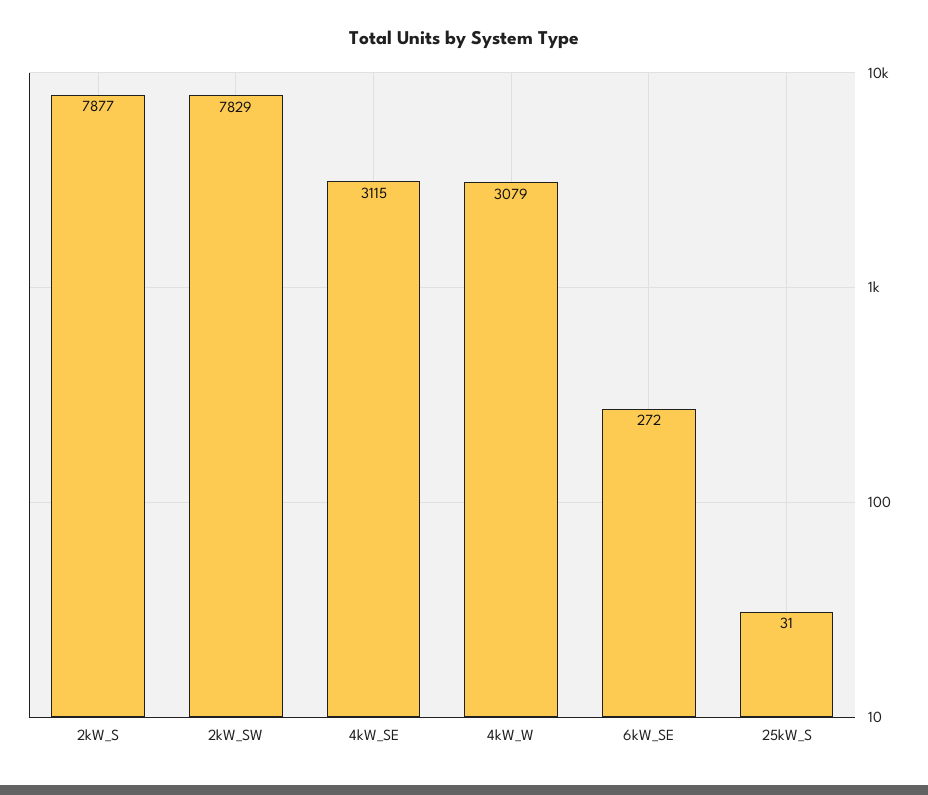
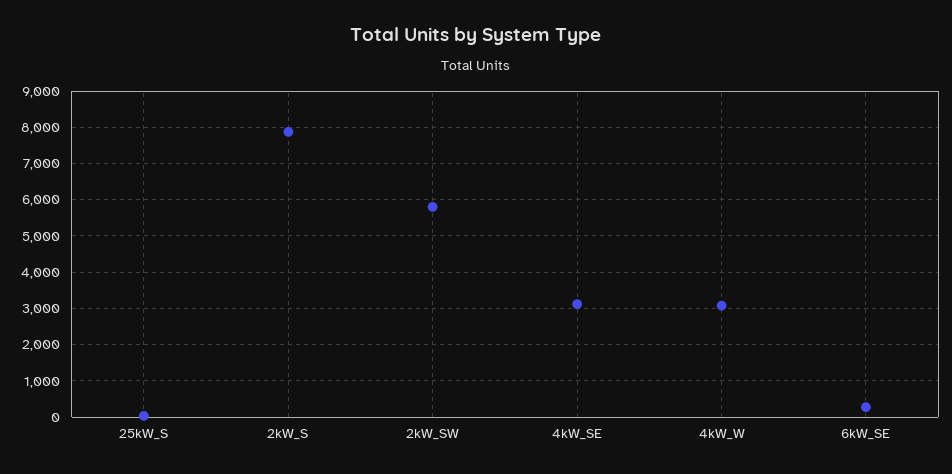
2kW_SW: 7829 -> 5800

